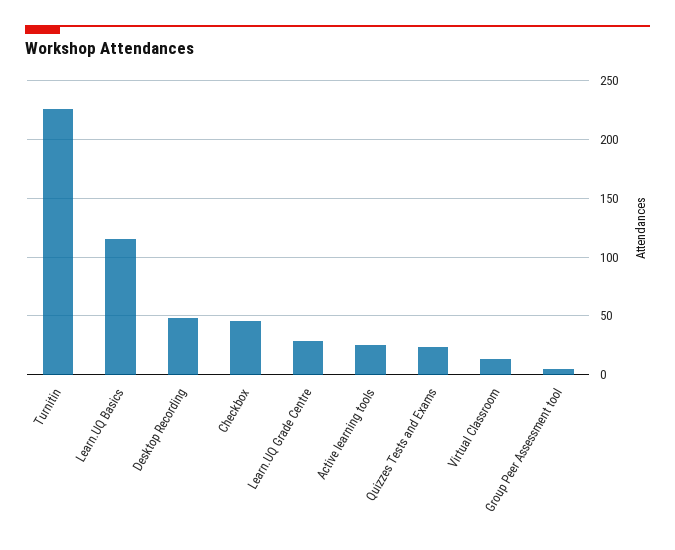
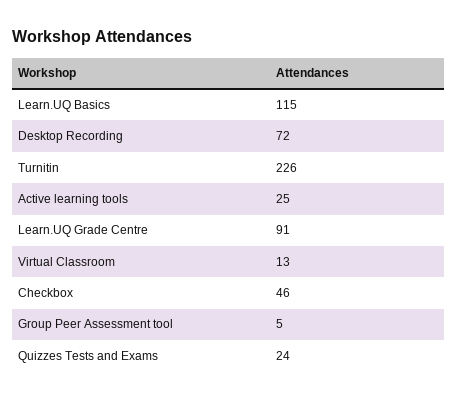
Desktop Recording: 50 -> 72
Learn.UQ Grade Centre: 30 -> 91

